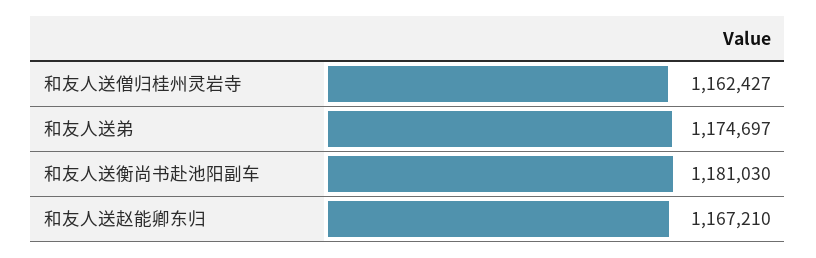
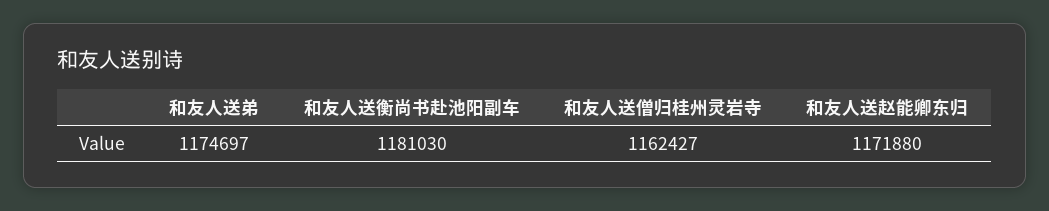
和友人送赵能卿东归: 1167210 -> 1171880

